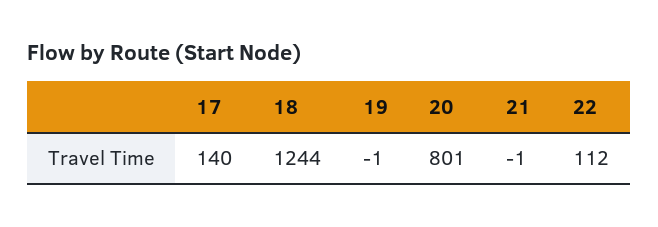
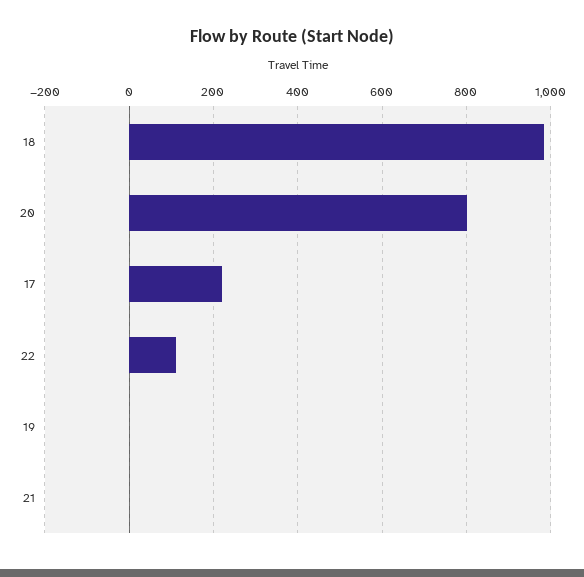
17: 140 -> 220
18: 1244 -> 980

